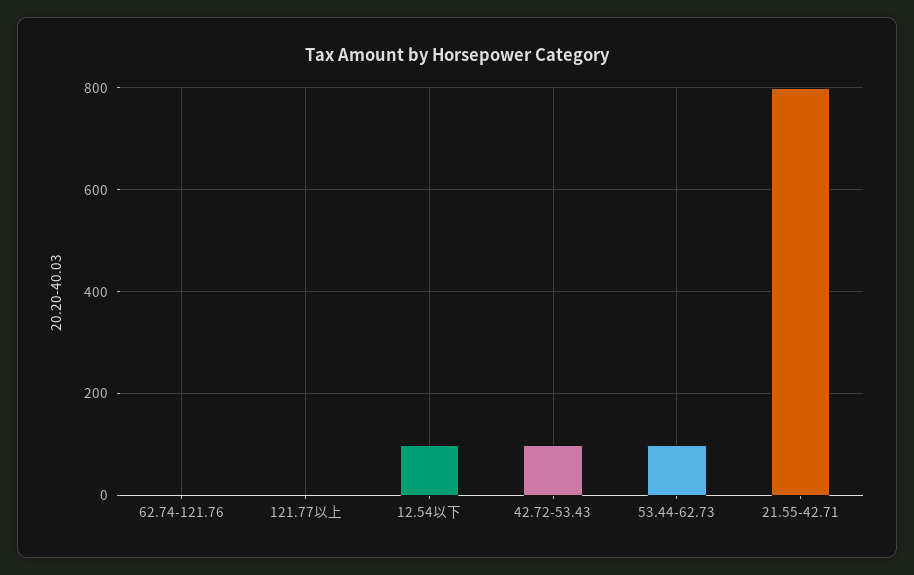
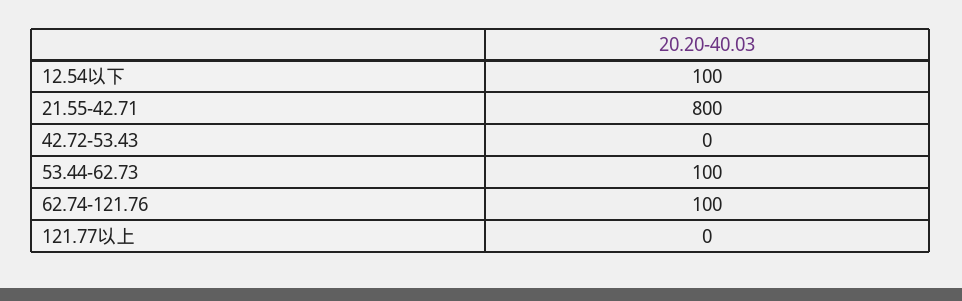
62.74-121.76: 0 -> 100
42.72-53.43: 100 -> 0

